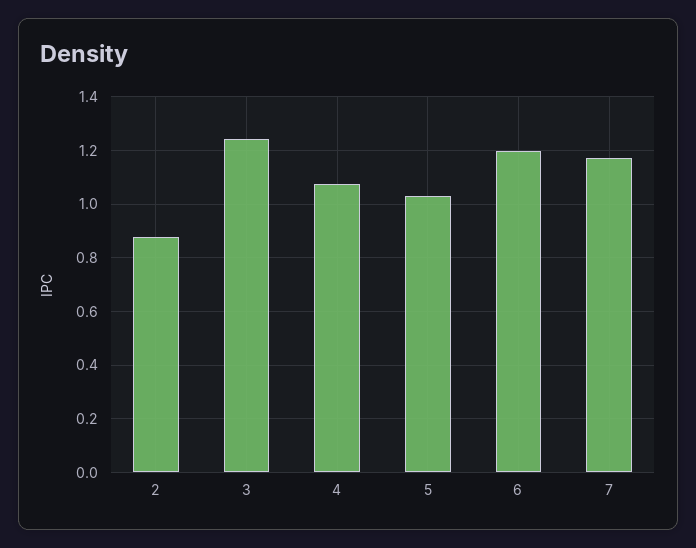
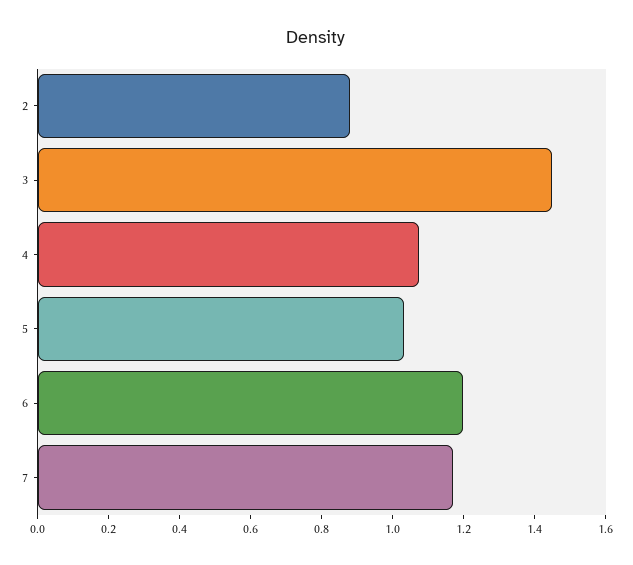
3: 1.25 -> 1.45

